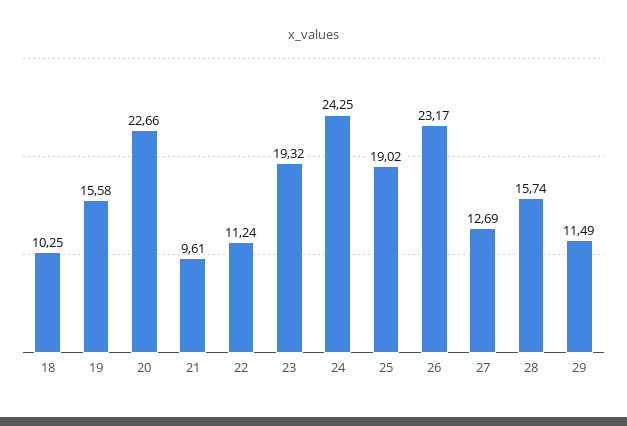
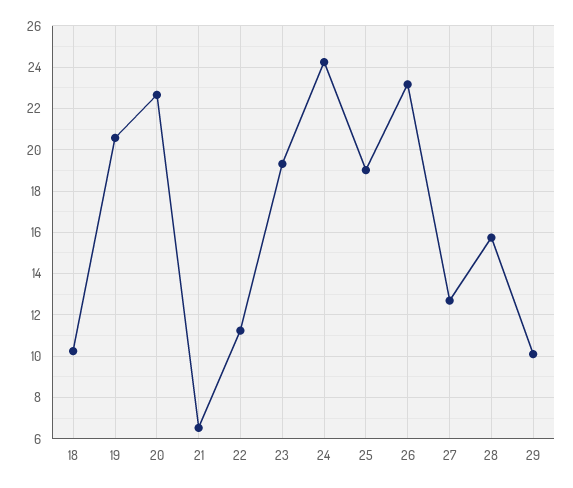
19: 15.58 -> 20.5
21: 9.61 -> 6.5
29: 11.49 -> 10

